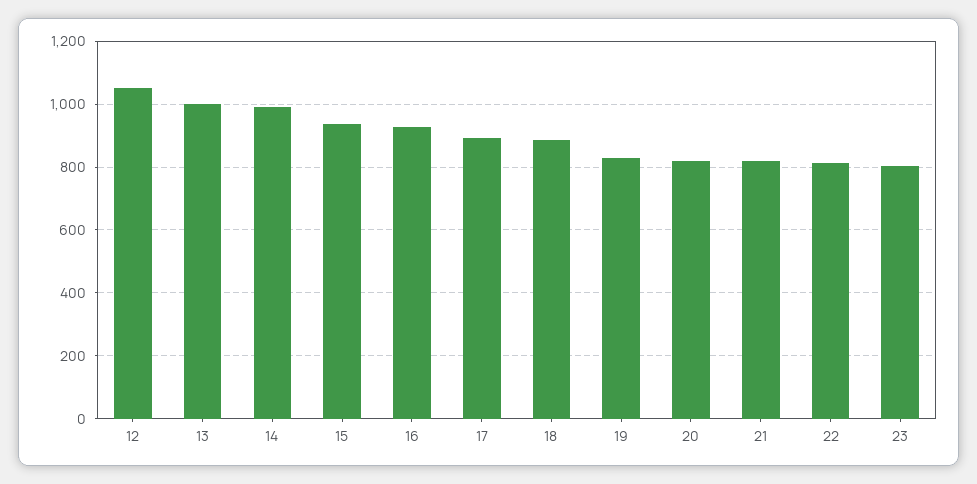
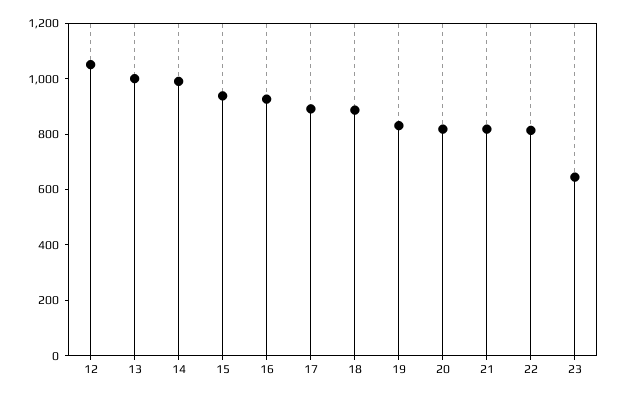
23: 800 -> 650

